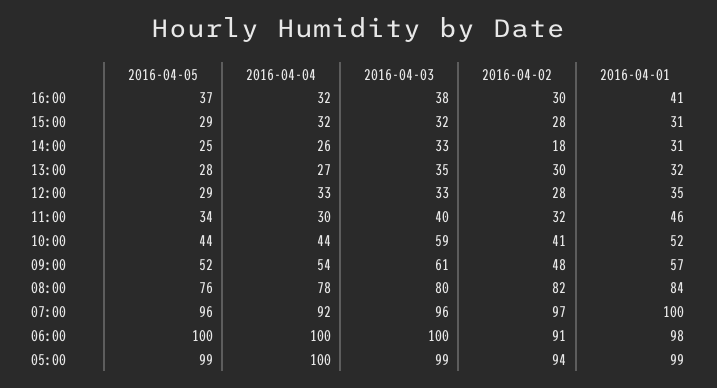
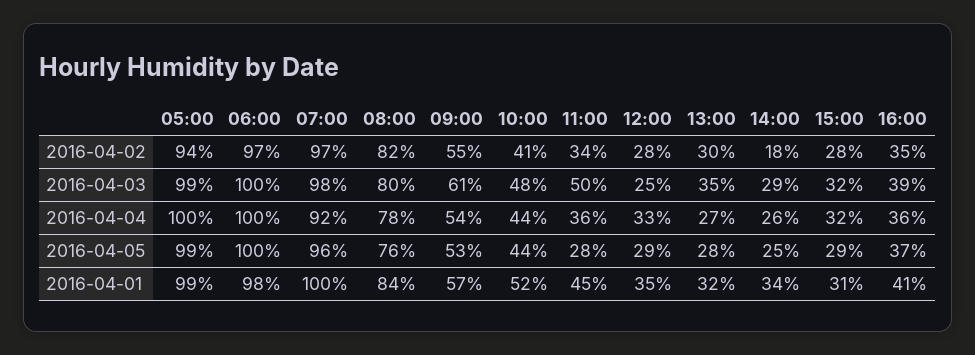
2016-04-04, 16:00: 32 -> 36
2016-04-03, 16:00: 38 -> 39
2016-04-02, 16:00: 30 -> 35
2016-04-03, 14:00: 33 -> 29
2016-04-01, 14:00: 31 -> 34
2016-04-03, 12:00: 33 -> 25
2016-04-05, 11:00: 34 -> 28
2016-04-04, 11:00: 30 -> 36
2016-04-03, 11:00: 40 -> 50
2016-04-02, 11:00: 32 -> 34
2016-04-01, 11:00: 46 -> 45
2016-04-03, 10:00: 59 -> 48
2016-04-05, 09:00: 52 -> 53
2016-04-02, 09:00: 48 -> 55
2016-04-03, 07:00: 96 -> 98
2016-04-02, 06:00: 91 -> 97

